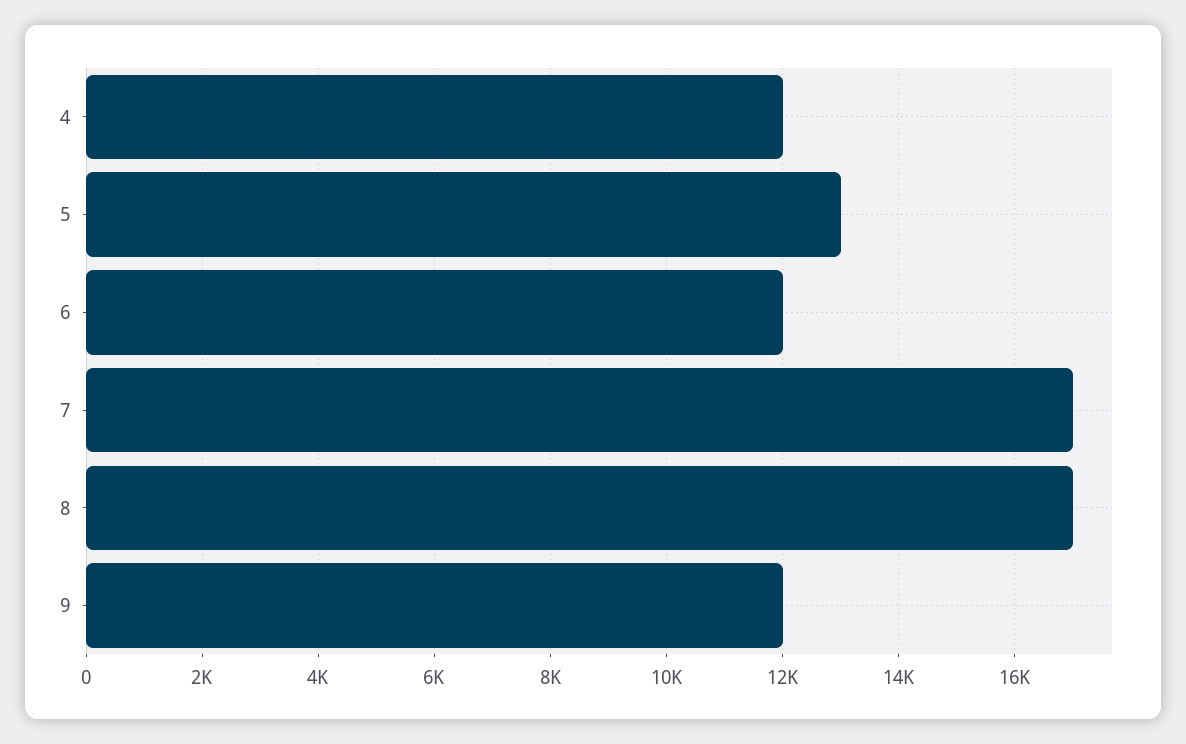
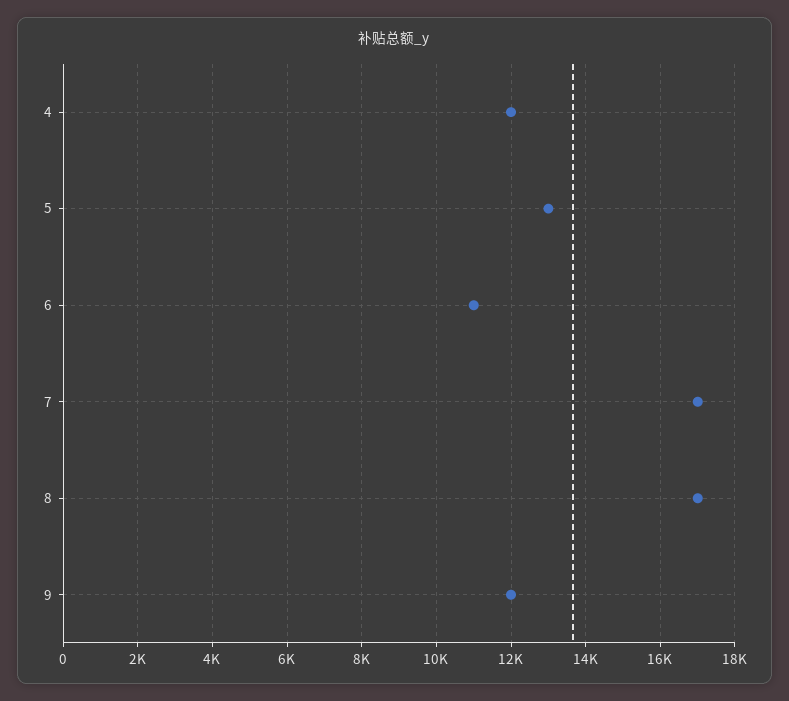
6: 12000 -> 11000

